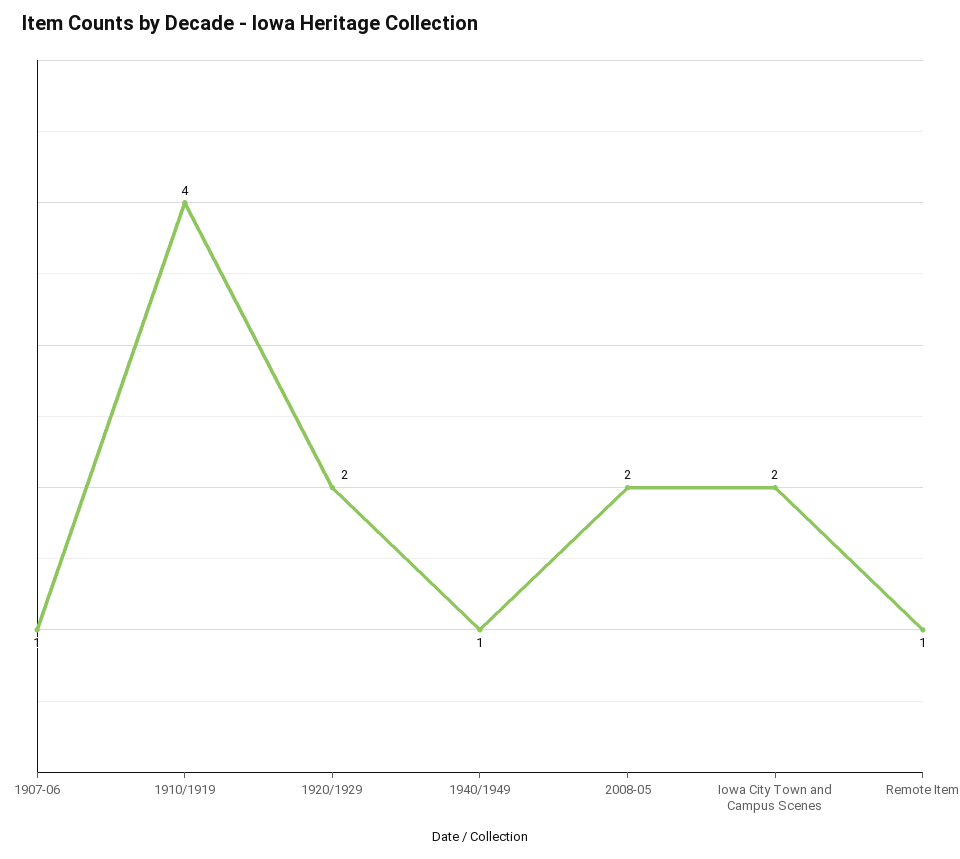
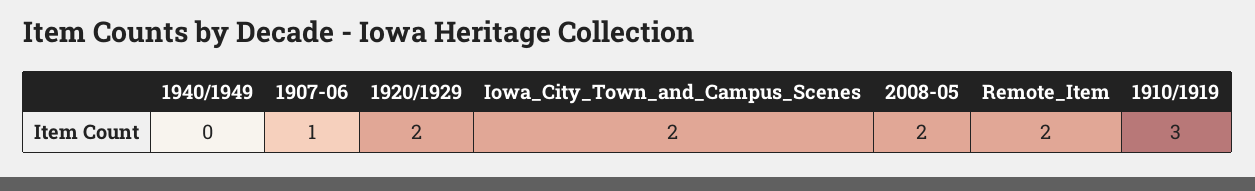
1910/1919: 4 -> 3
1940/1949: 1 -> 0
Remote Item: 1 -> 2

